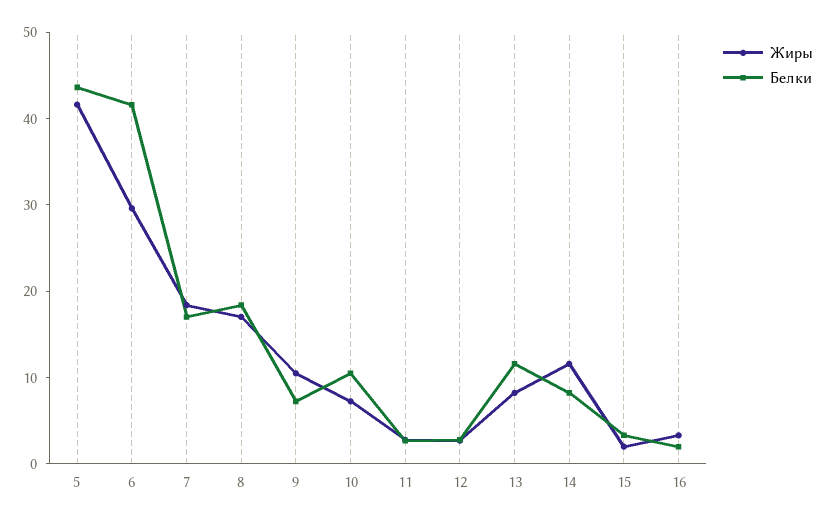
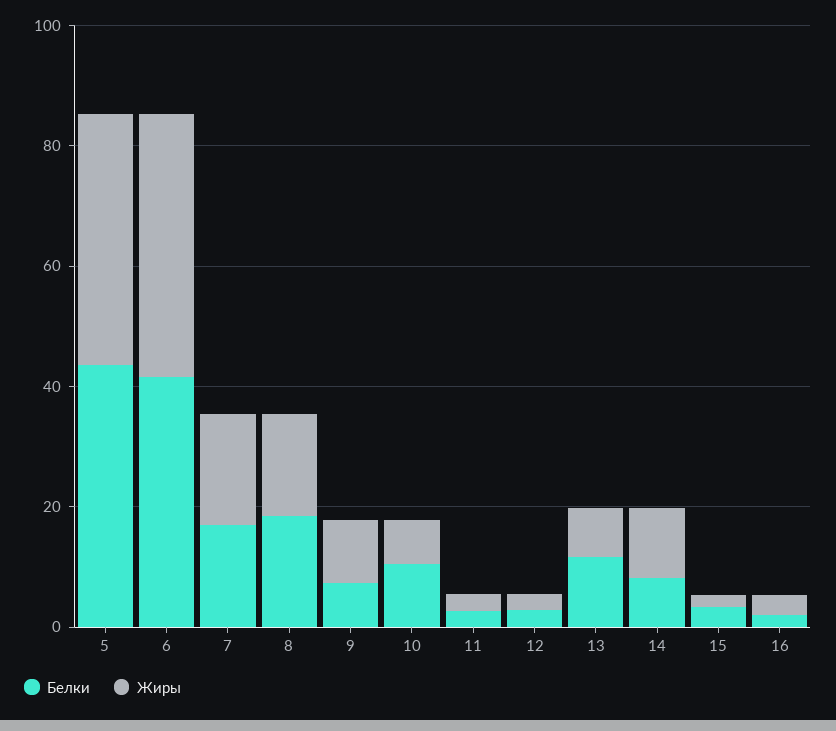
Жиры, 6: 30 -> 45

